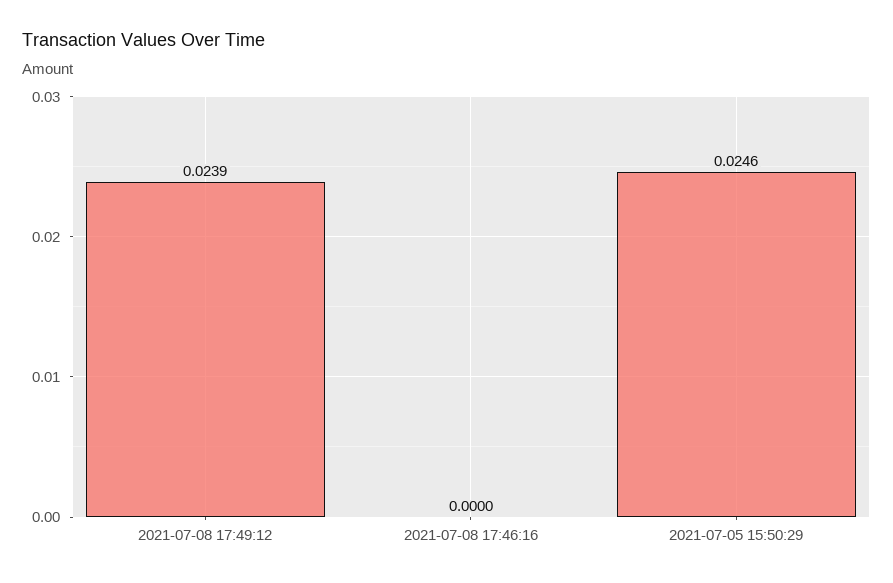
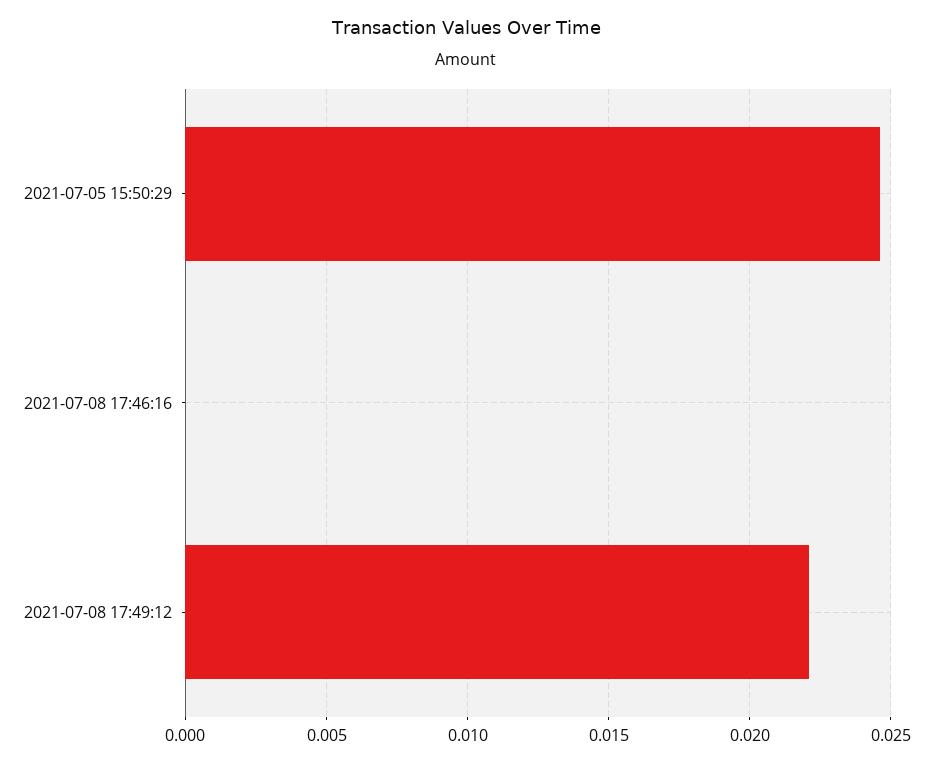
2021-07-08 17:49:12: 0.0239 -> 0.022

